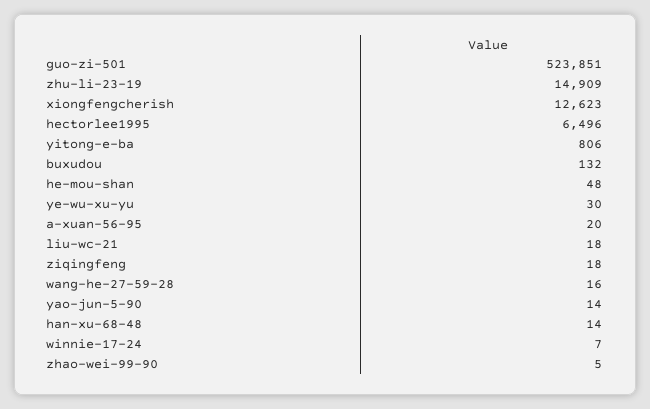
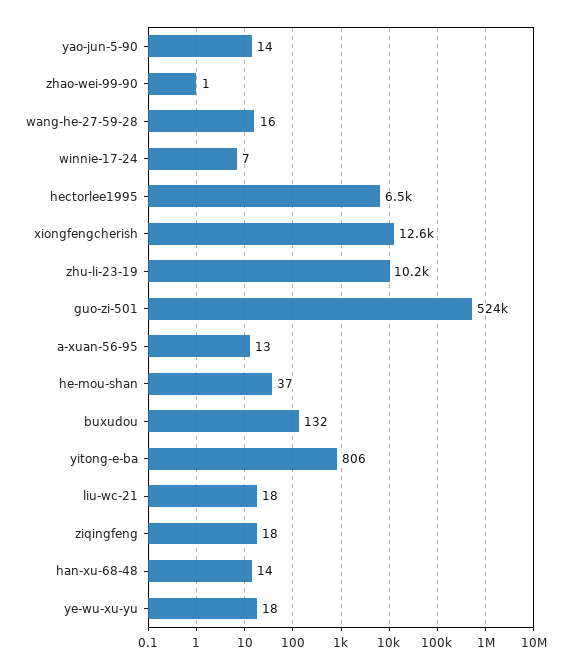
zhu-li-23-19: 14909 -> 10200
he-mou-shan: 48 -> 37
ye-wu-xu-yu: 30 -> 18
a-xuan-56-95: 20 -> 13
zhao-wei-99-90: 5 -> 1

